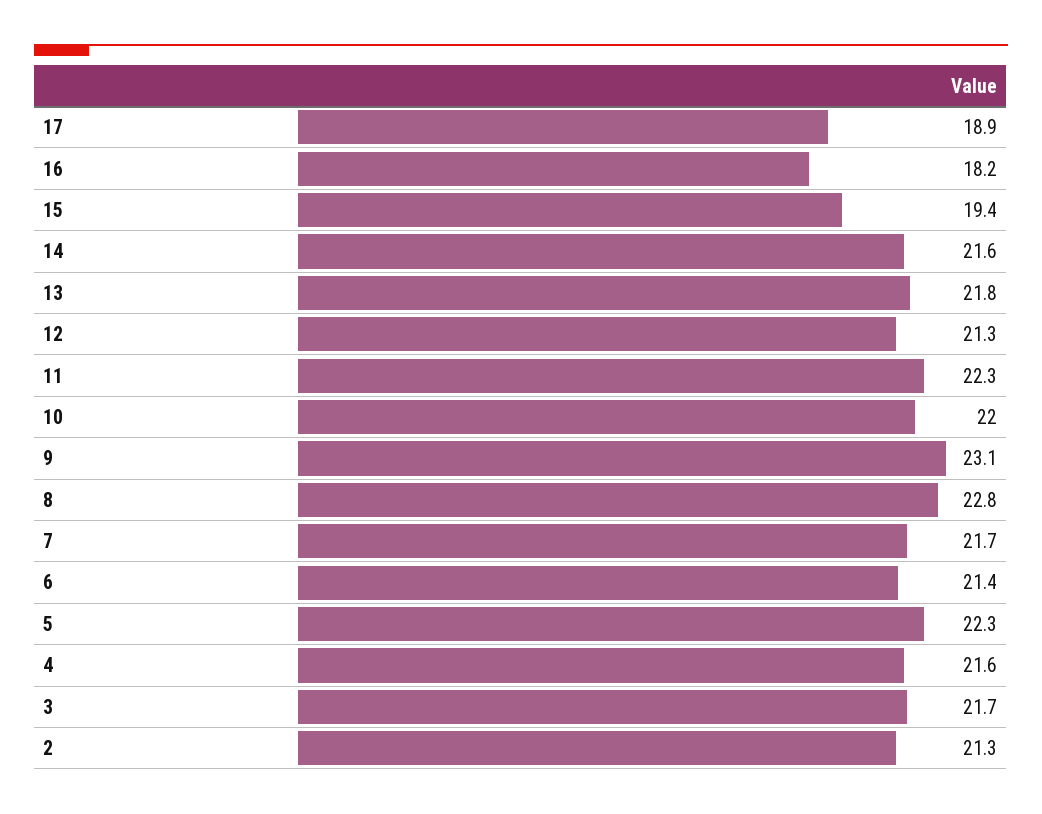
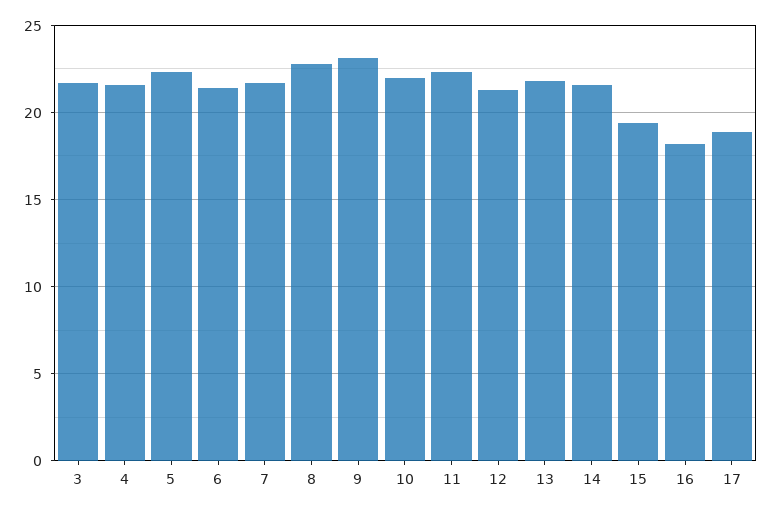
2: 21.3 -> none

